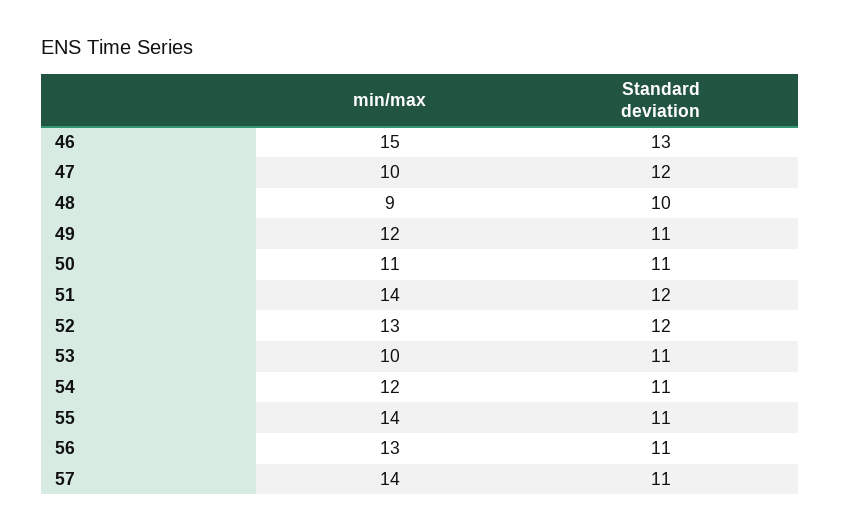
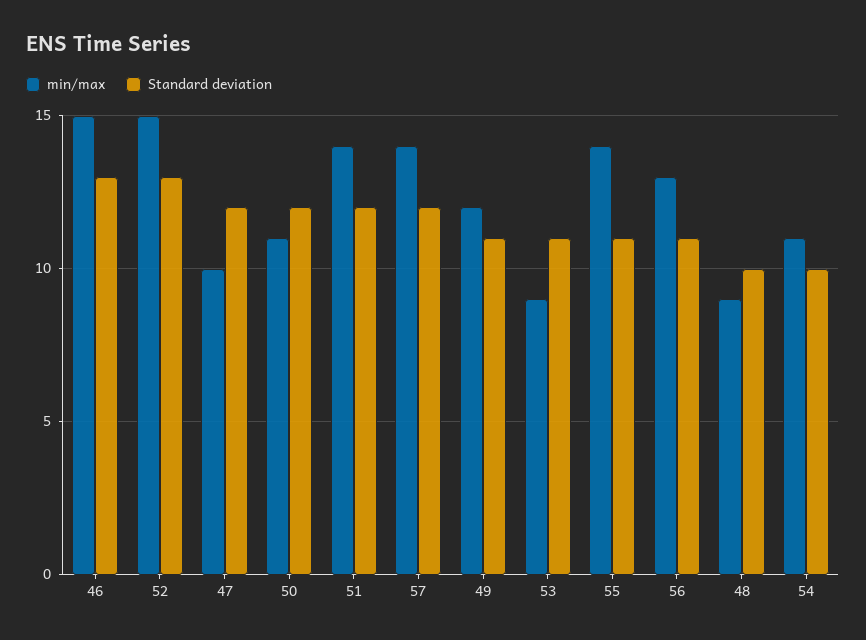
Standard deviation, 50: 11 -> 12
min/max, 52: 13 -> 15
Standard deviation, 52: 12 -> 13
min/max, 53: 10 -> 9
min/max, 54: 12 -> 11
Standard deviation, 54: 11 -> 10
Standard deviation, 57: 11 -> 12

